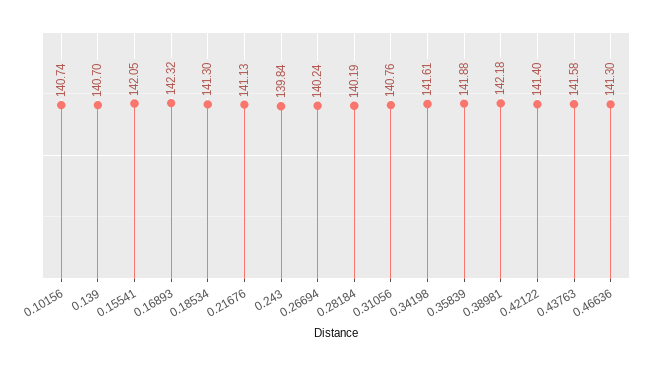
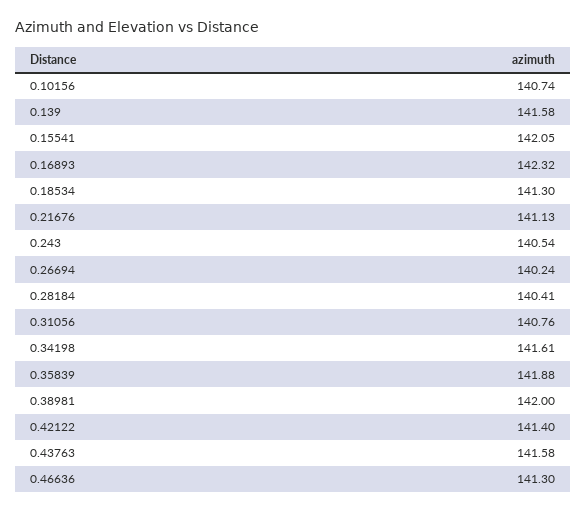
0.139: 140.7 -> 141.58
0.243: 139.84 -> 140.54
0.28184: 140.19 -> 140.41
0.38981: 142.18 -> 142

